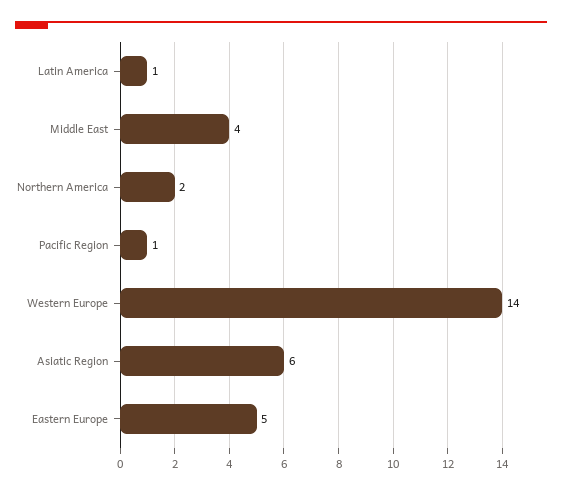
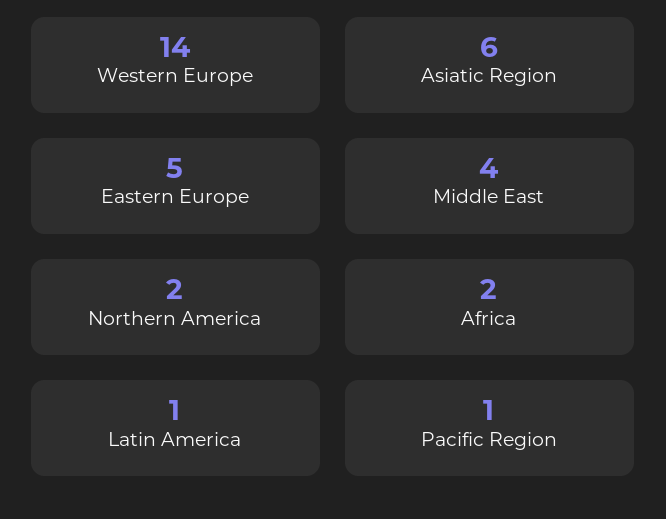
Africa: none -> 2

